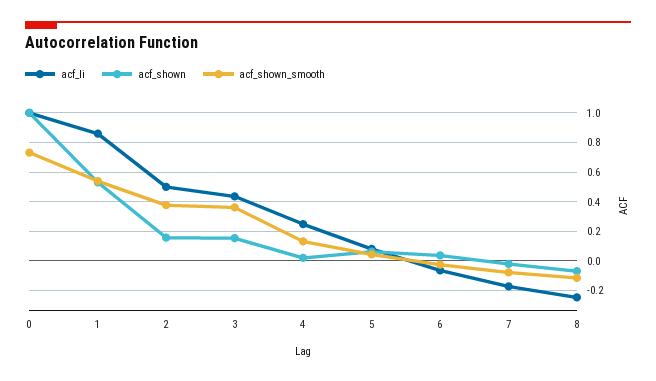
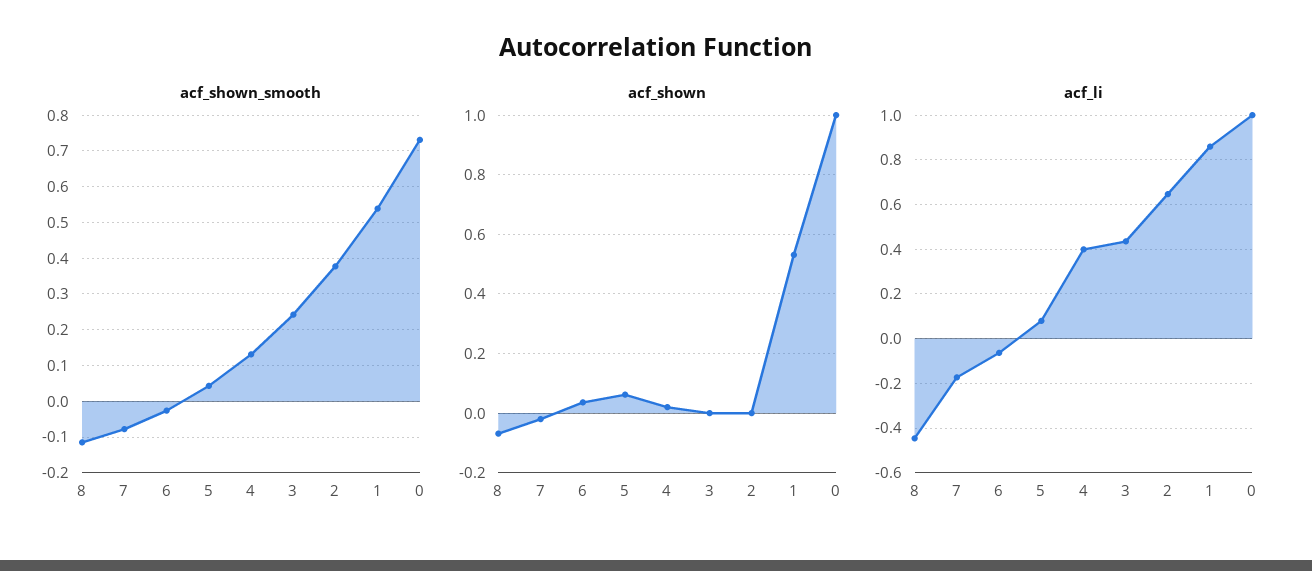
acf_li, 2: 0.5 -> 0.65
acf_shown, 2: 0.15 -> 0
acf_shown, 3: 0.15 -> 0
acf_shown_smooth, 3: 0.35 -> 0.24
acf_li, 4: 0.25 -> 0.4
acf_li, 8: -0.25 -> -0.45

